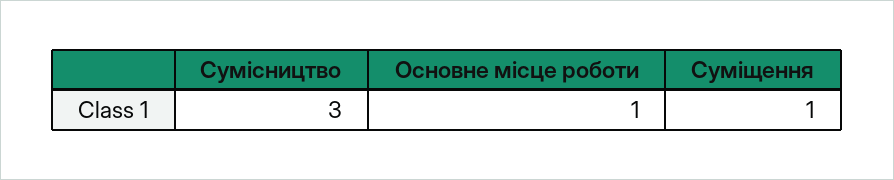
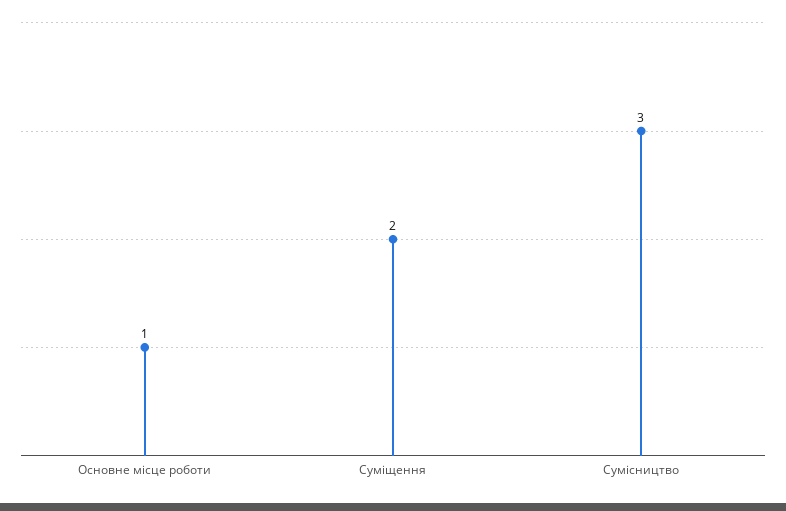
Суміщення: 1 -> 2

